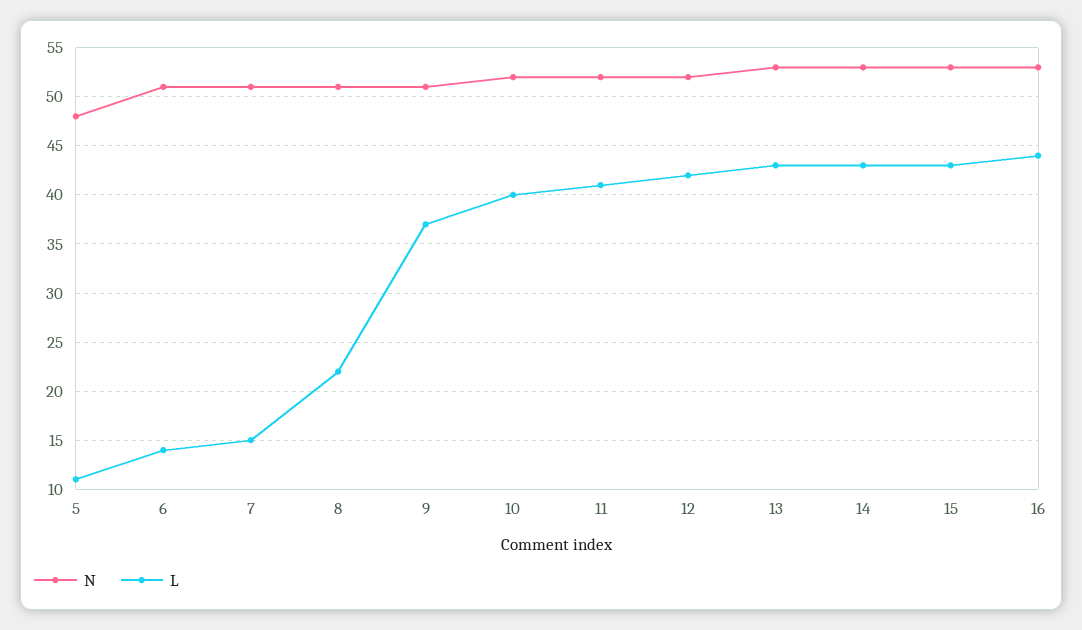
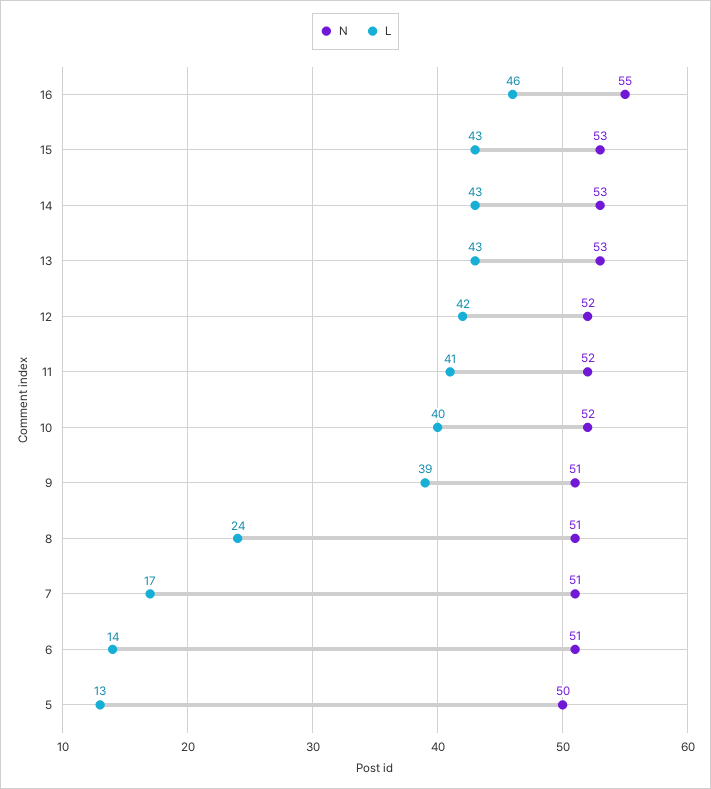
N, 5: 48 -> 50
L, 5: 11 -> 13
L, 7: 15 -> 17
L, 8: 22 -> 24
L, 9: 37 -> 39
N, 16: 53 -> 55
L, 16: 44 -> 46

